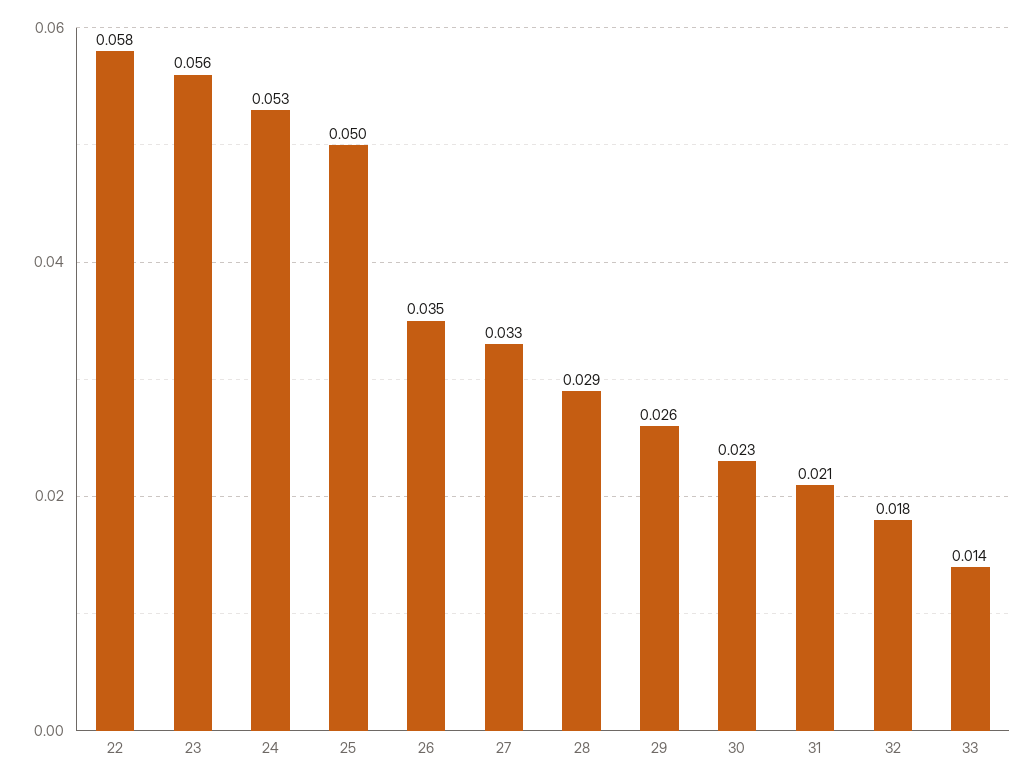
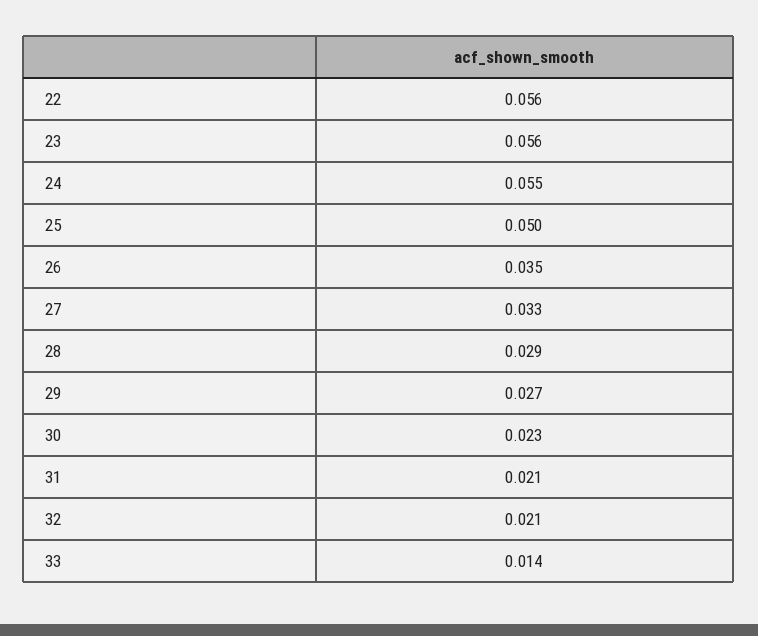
22: 0.058 -> 0.056
24: 0.053 -> 0.055
29: 0.026 -> 0.027
32: 0.018 -> 0.021

